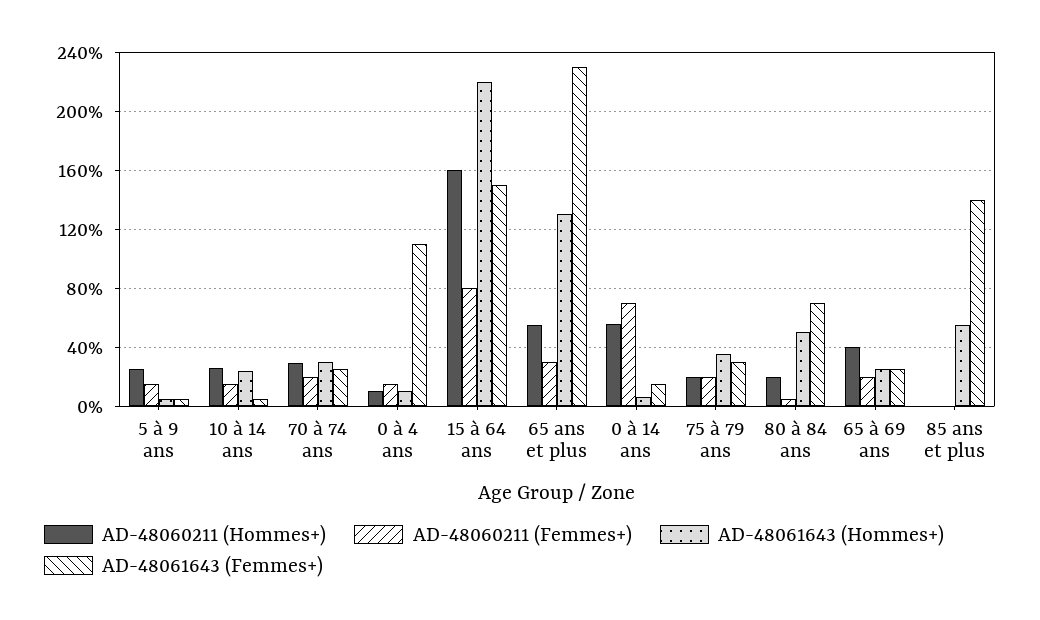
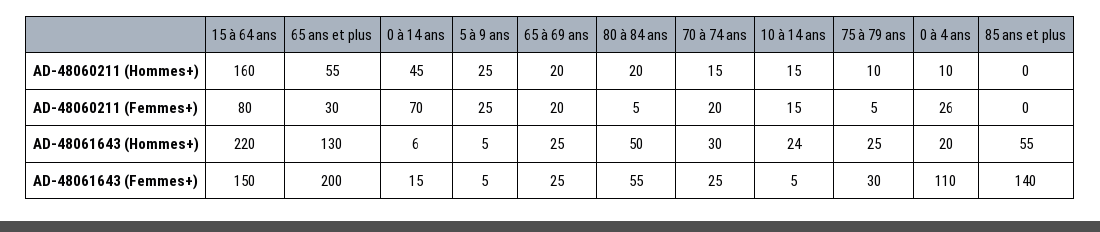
AD-48060211 (Femmes+), 5 à 9 ans: 15 -> 25
AD-48060211 (Hommes+), 10 à 14 ans: 25 -> 15
AD-48060211 (Hommes+), 70 à 74 ans: 30 -> 15
AD-48060211 (Femmes+), 0 à 4 ans: 15 -> 26
AD-48061643 (Hommes+), 0 à 4 ans: 10 -> 20
AD-48061643 (Femmes+), 65 ans et plus: 230 -> 200
AD-48060211 (Hommes+), 0 à 14 ans: 55 -> 45
AD-48060211 (Hommes+), 75 à 79 ans: 20 -> 10
AD-48060211 (Femmes+), 75 à 79 ans: 20 -> 5
AD-48061643 (Hommes+), 75 à 79 ans: 35 -> 25
AD-48061643 (Femmes+), 80 à 84 ans: 70 -> 55
AD-48060211 (Hommes+), 65 à 69 ans: 40 -> 20

